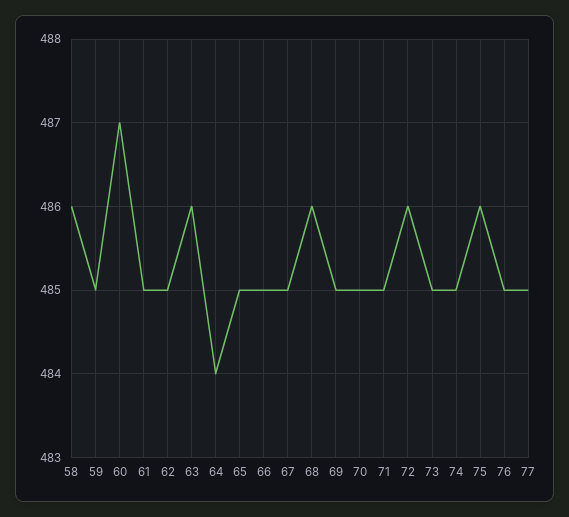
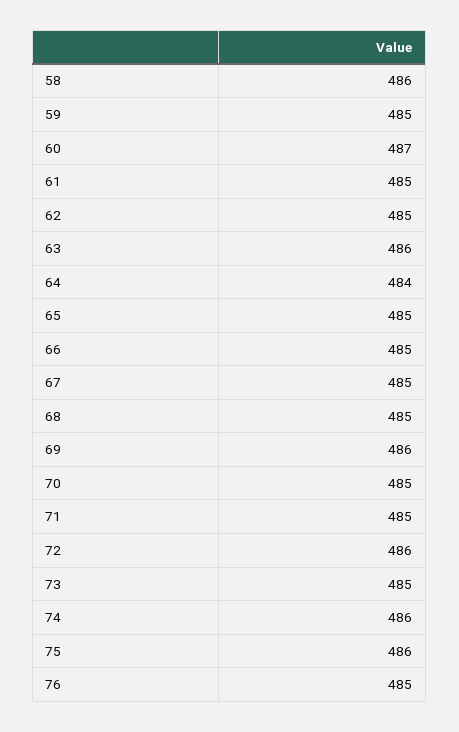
68: 486 -> 485
69: 485 -> 486
74: 485 -> 486
77: 485 -> none

